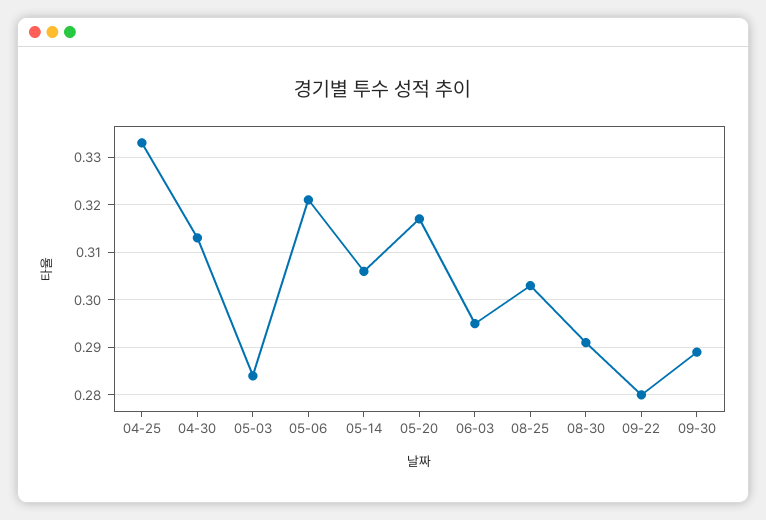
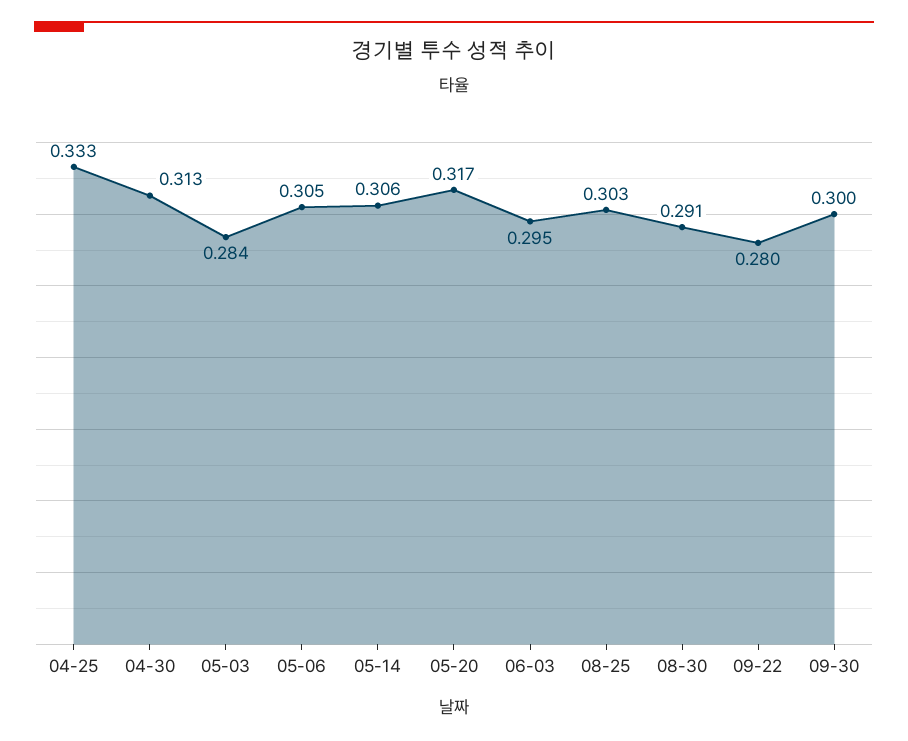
05-06: 0.32 -> 0.305
09-30: 0.29 -> 0.3

